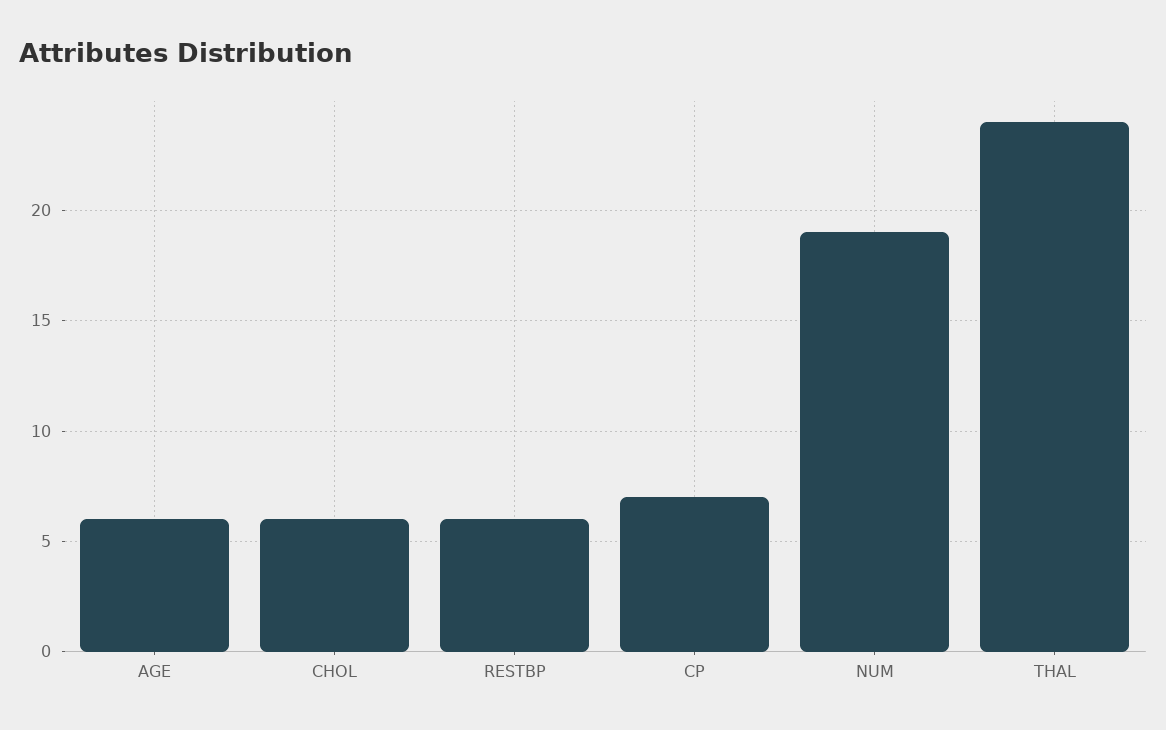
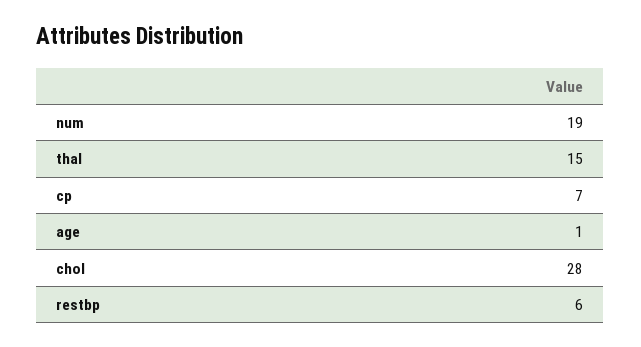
AGE: 6 -> 1
CHOL: 6 -> 28
THAL: 24 -> 15

